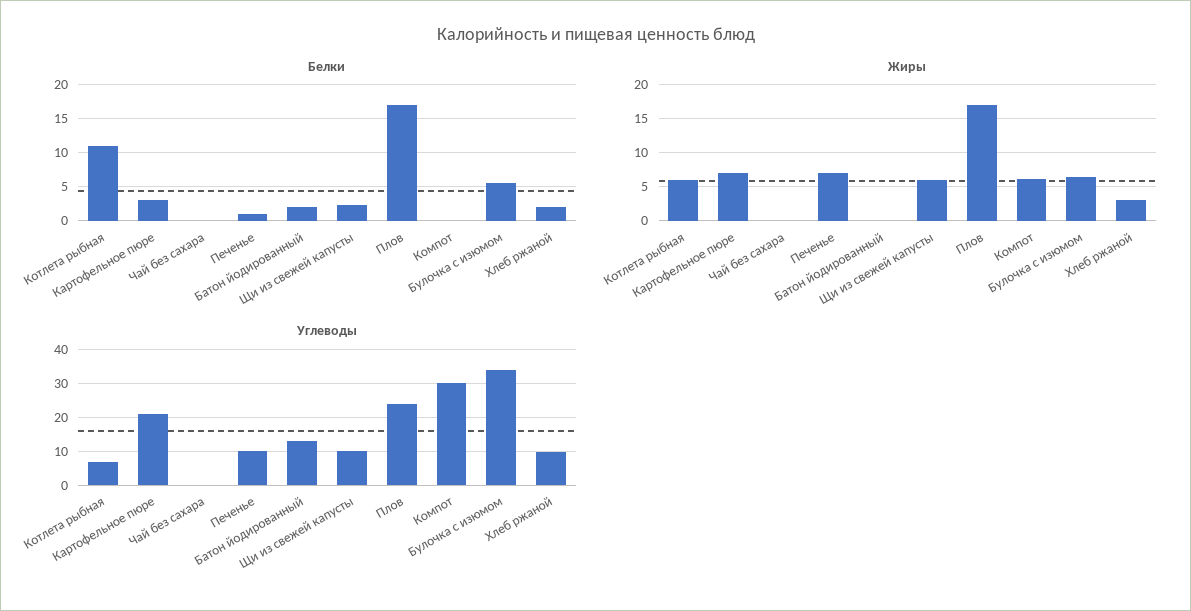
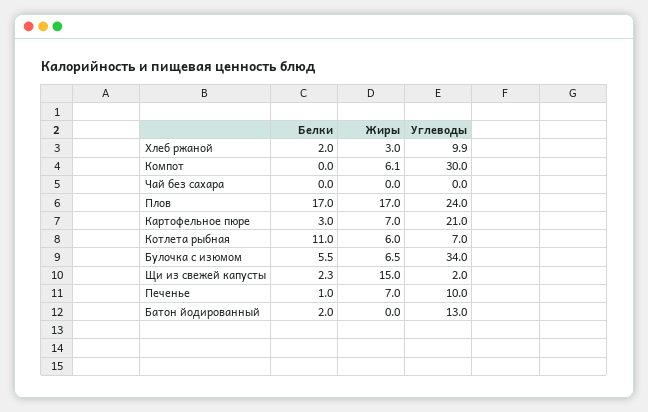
Жиры, Щи из свежей капусты: 6 -> 15
Углеводы, Щи из свежей капусты: 10 -> 2

